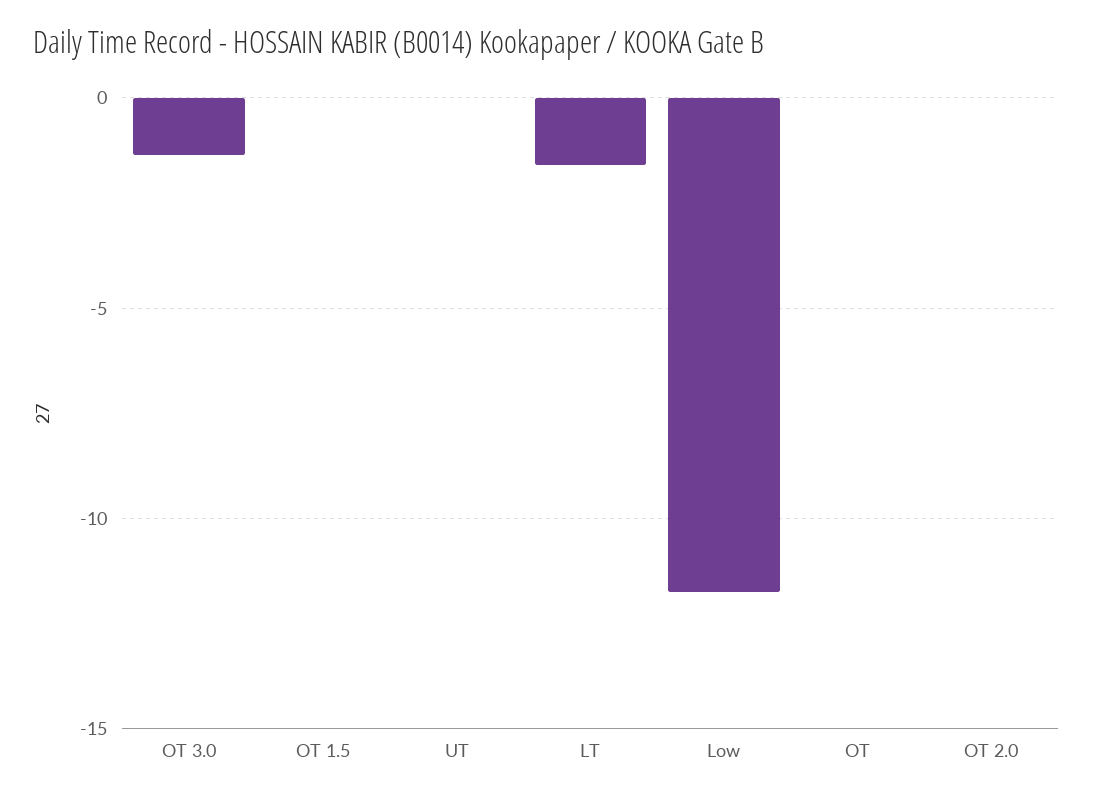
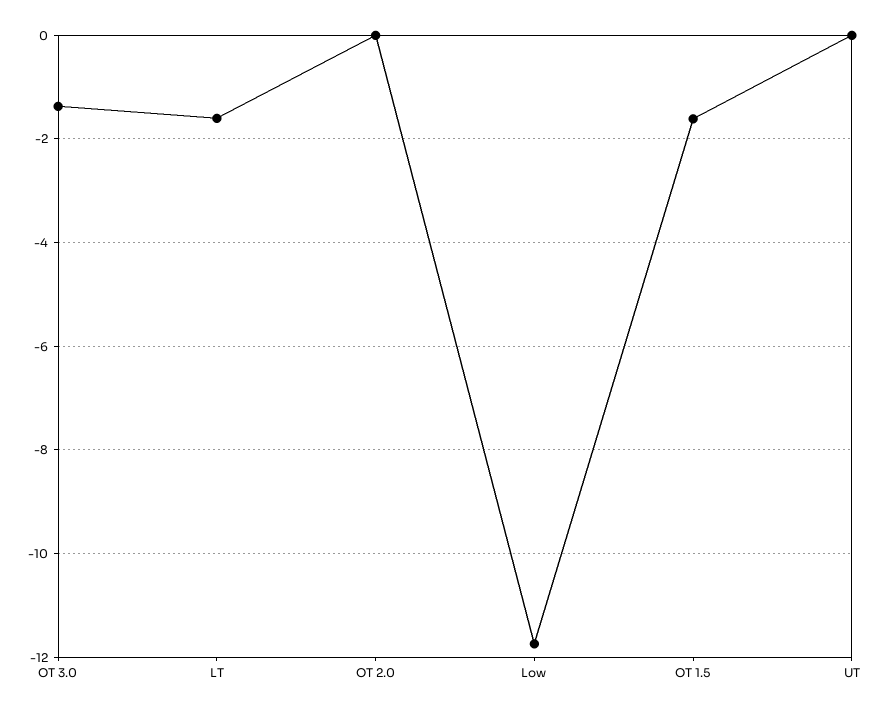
OT 1.5: 0 -> -1.6
OT: 0 -> none

